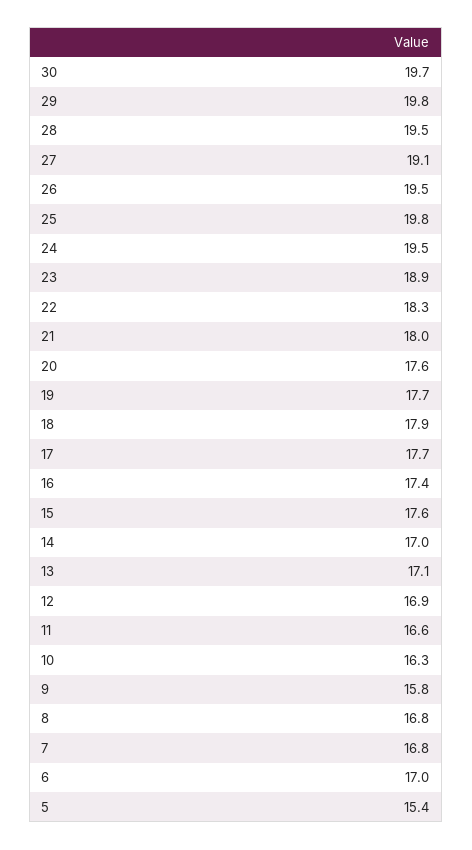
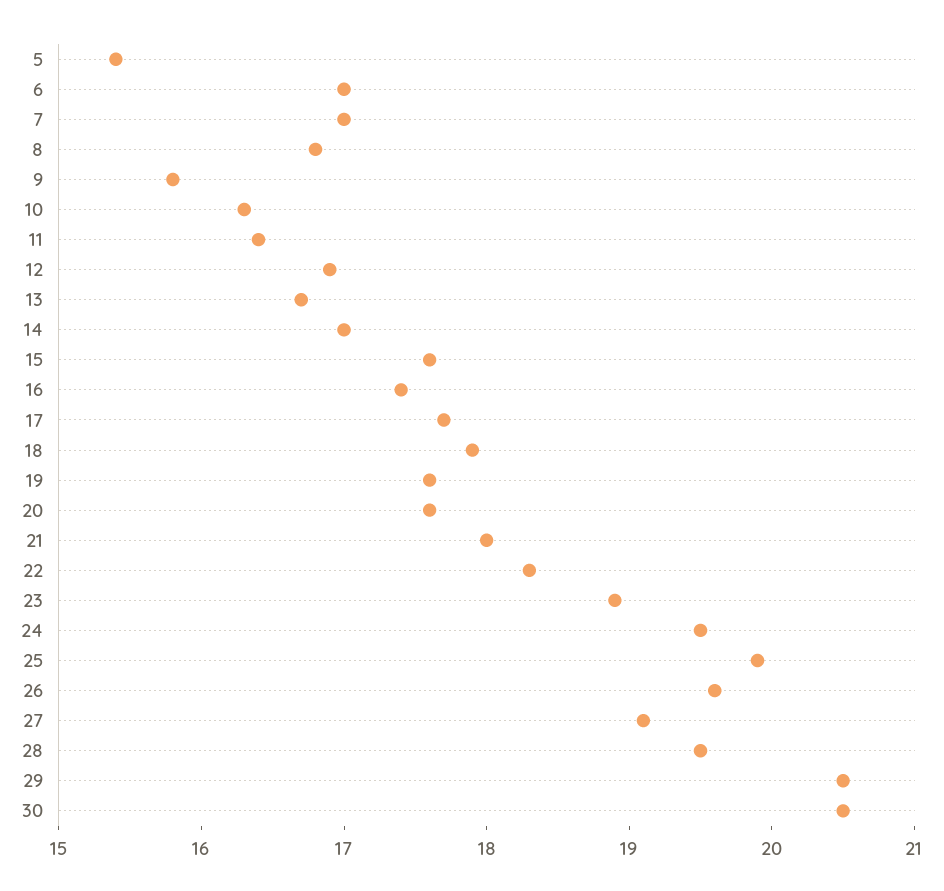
30: 19.7 -> 20.5
29: 19.8 -> 20.5
26: 19.5 -> 19.6
25: 19.8 -> 19.9
19: 17.7 -> 17.6
13: 17.1 -> 16.7
11: 16.6 -> 16.4
7: 16.8 -> 17

